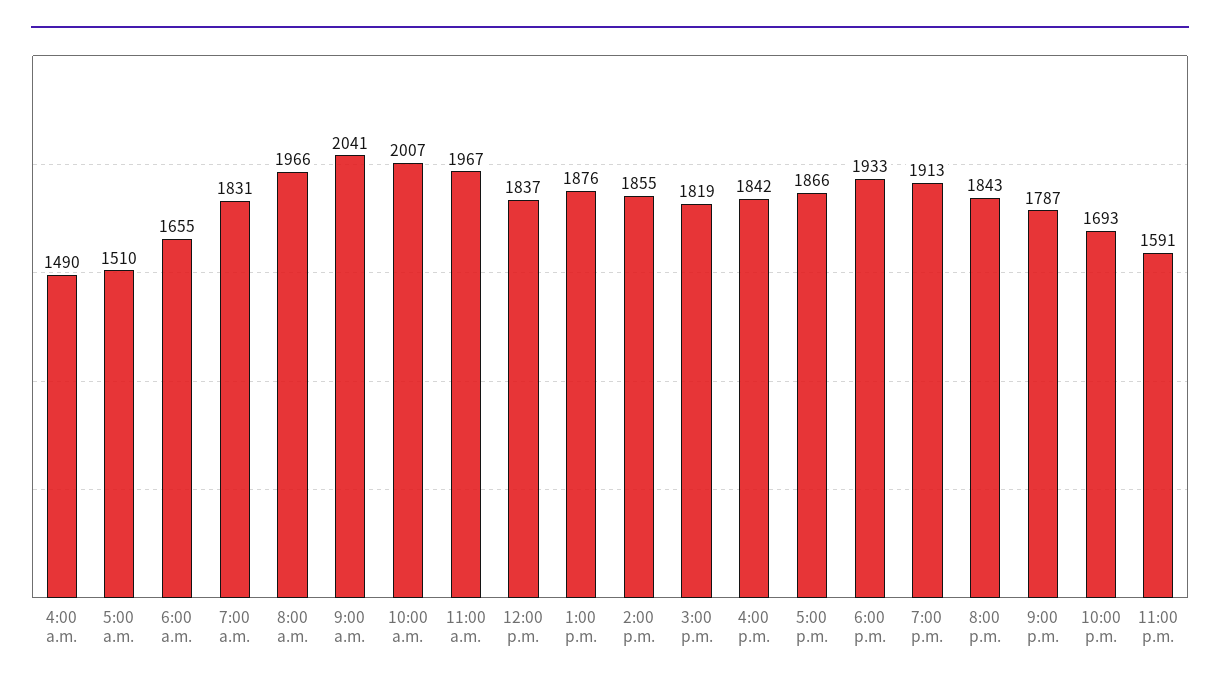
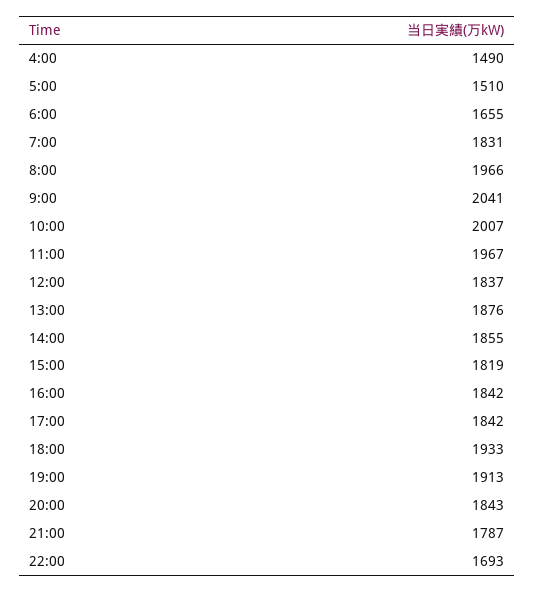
5:00 p.m.: 1866 -> 1842
11:00 p.m.: 1591 -> none

